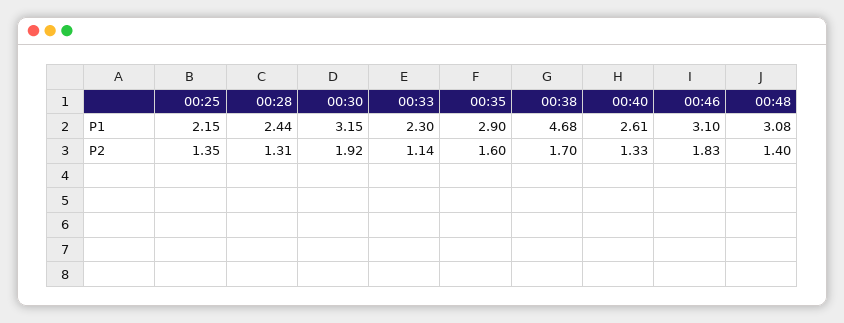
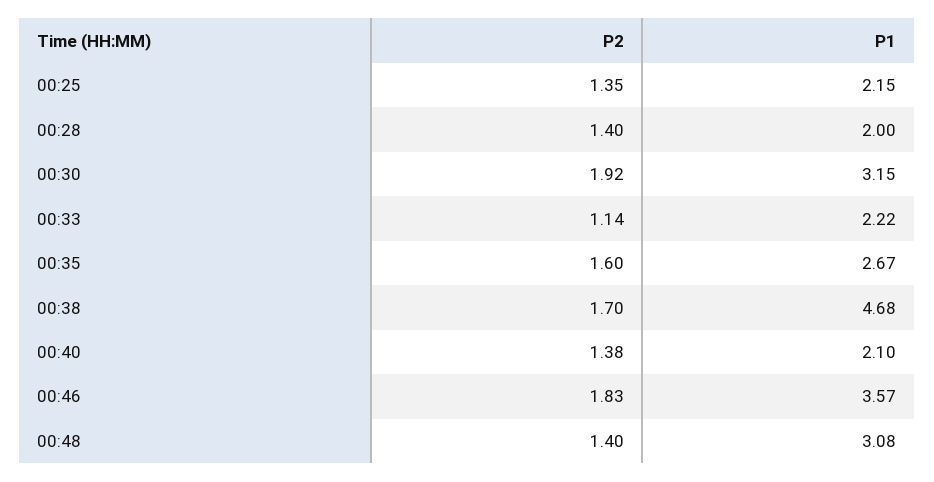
00:28, P1: 2.44 -> 2
00:33, P1: 2.3 -> 2.22
00:35, P1: 2.9 -> 2.67
00:40, P1: 2.61 -> 2.1
00:46, P1: 3.1 -> 3.57
00:28, P2: 1.31 -> 1.4
00:40, P2: 1.33 -> 1.38

